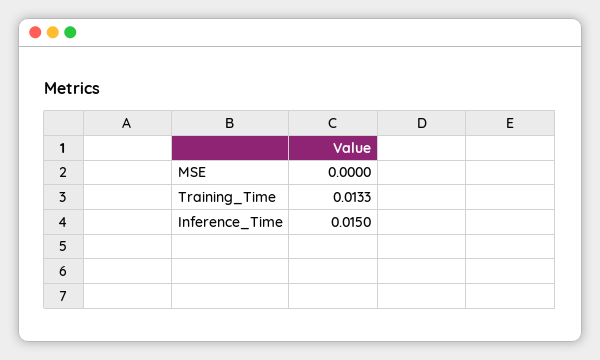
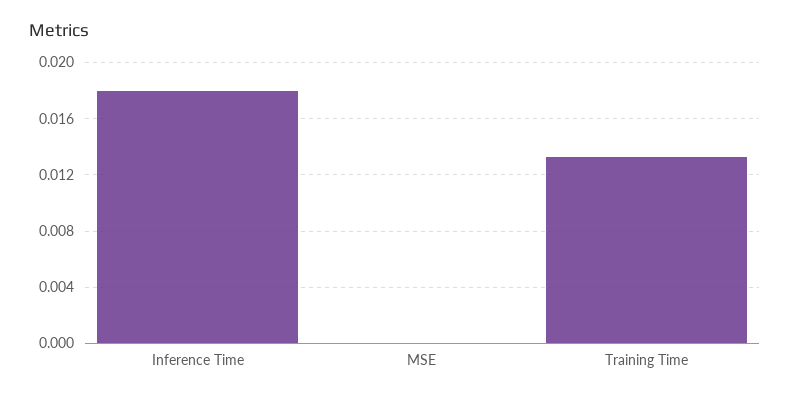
Inference_Time: 0.015 -> 0.018

